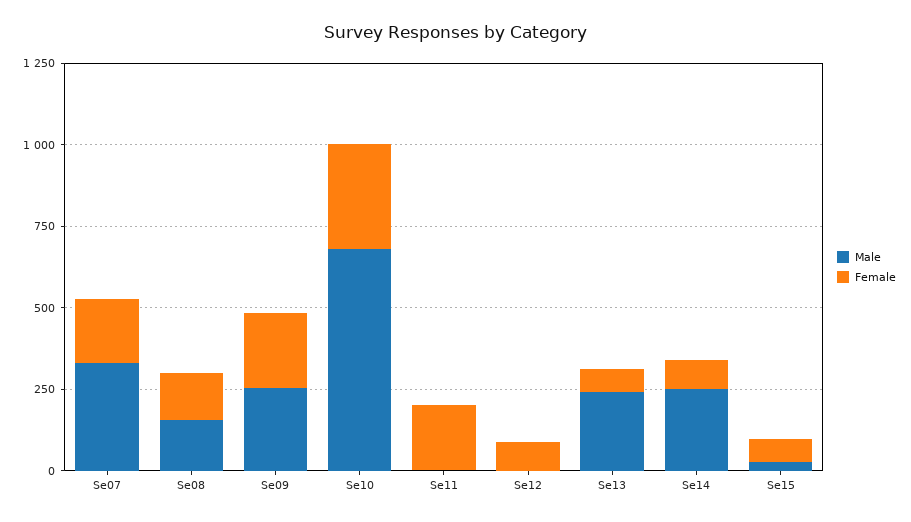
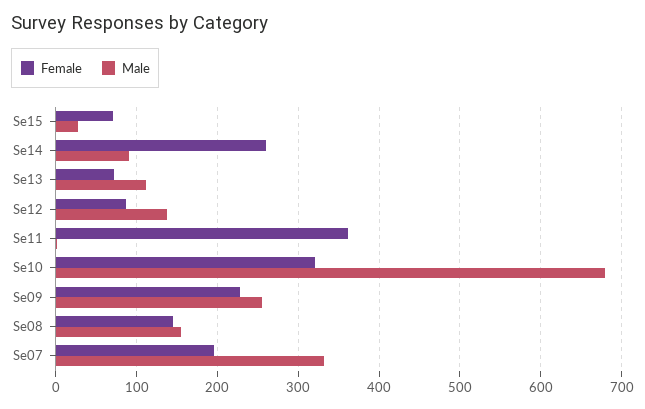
Female, Se11: 200 -> 360
Male, Se12: 0 -> 140
Male, Se13: 250 -> 110
Male, Se14: 250 -> 90
Female, Se14: 100 -> 260

